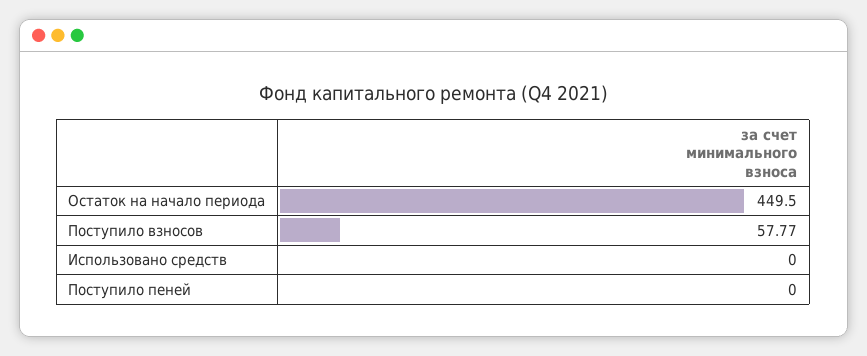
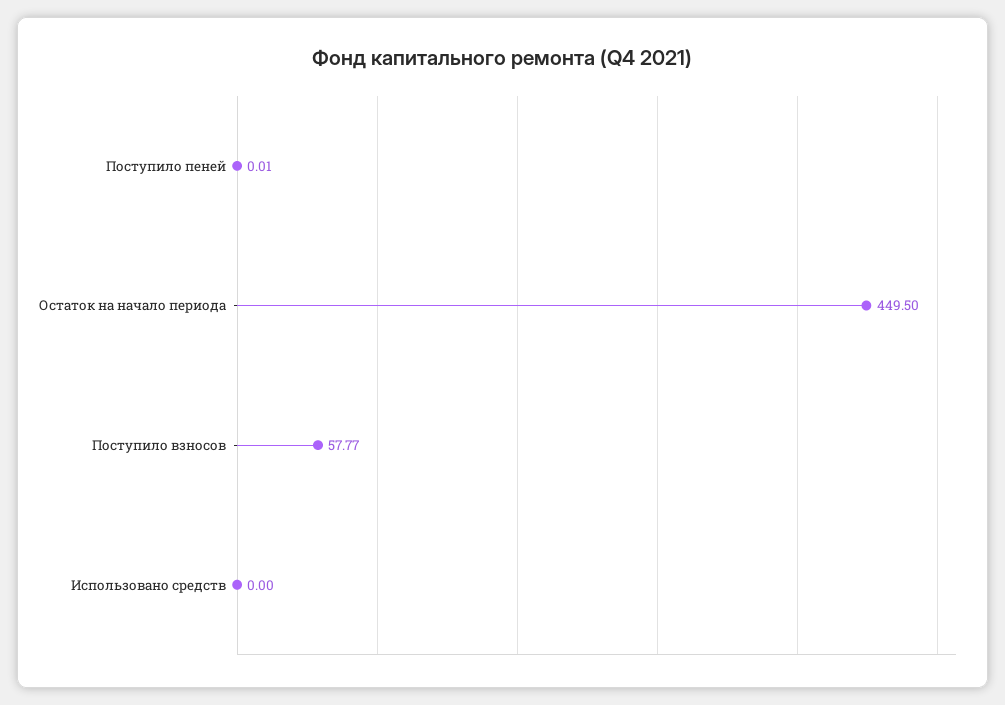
Поступило пеней: 0 -> 0.01

